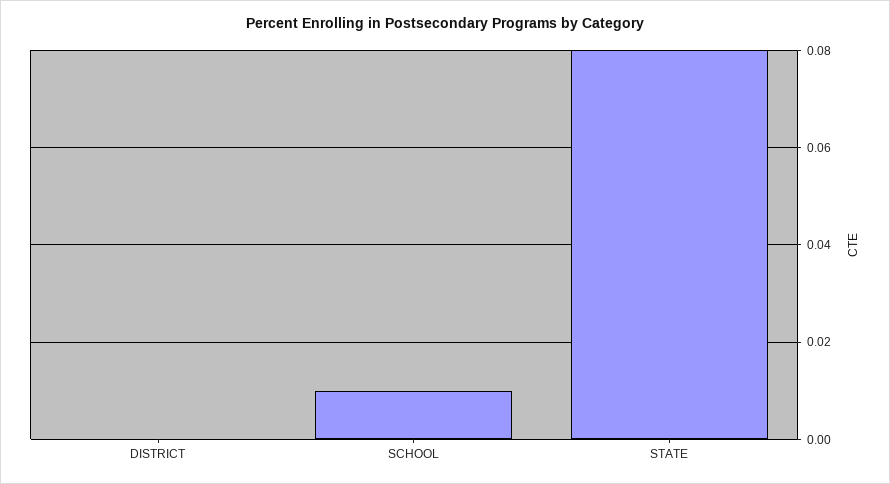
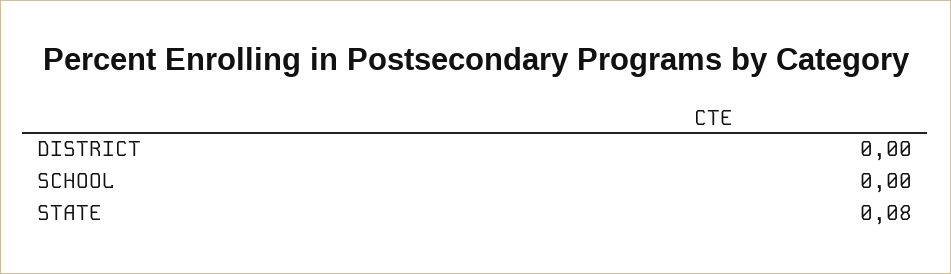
SCHOOL: 0.01 -> 0

